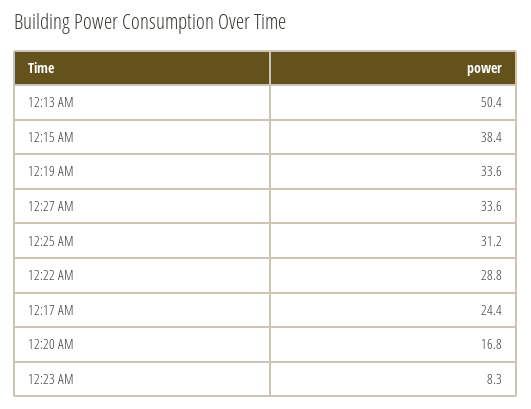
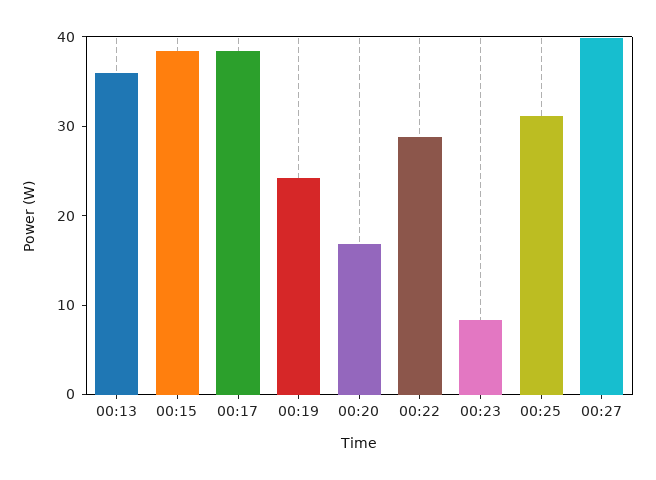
12:13 AM: 50.4 -> 36
12:19 AM: 33.6 -> 24
12:27 AM: 33.6 -> 40
12:17 AM: 24.4 -> 38

